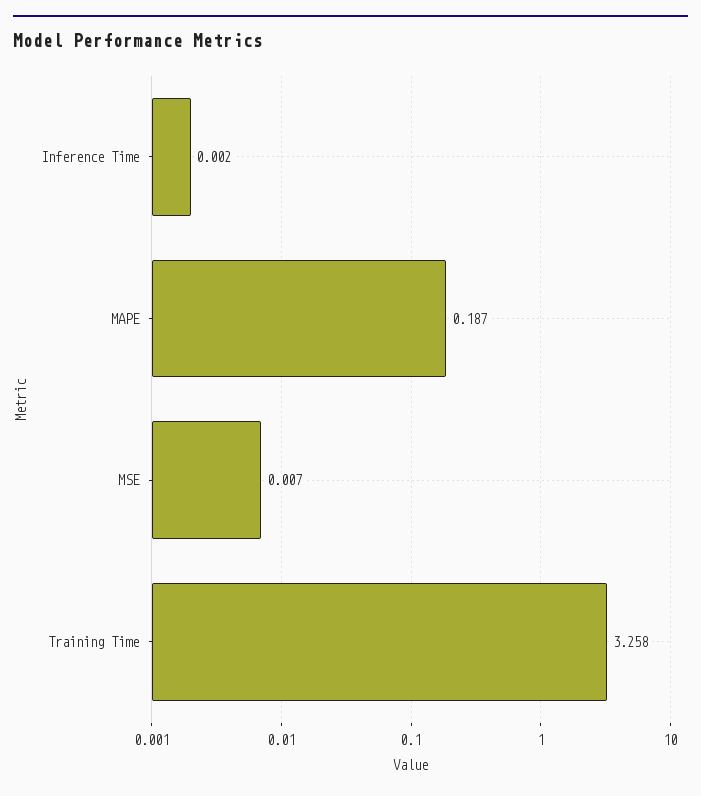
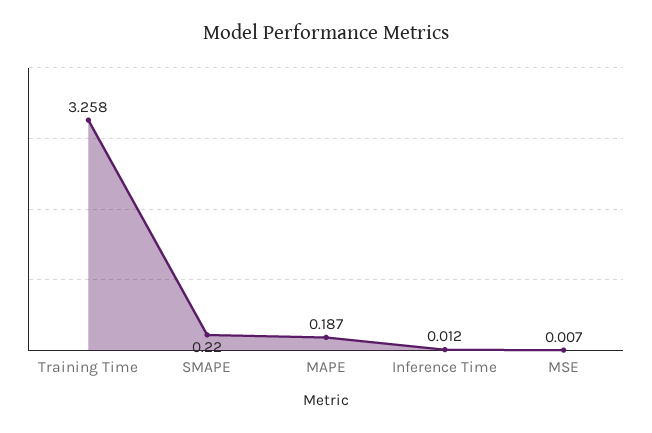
Inference Time: 0.002 -> 0.012
SMAPE: none -> 0.22

